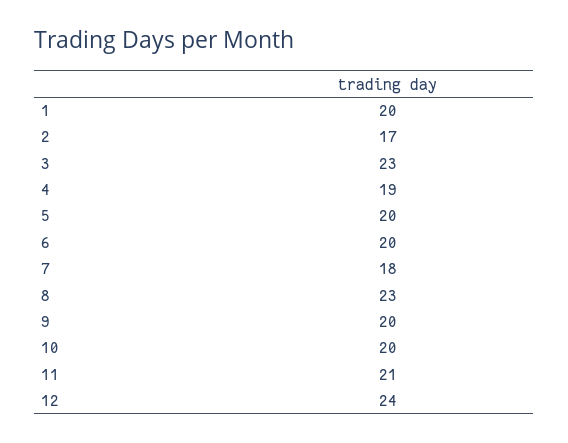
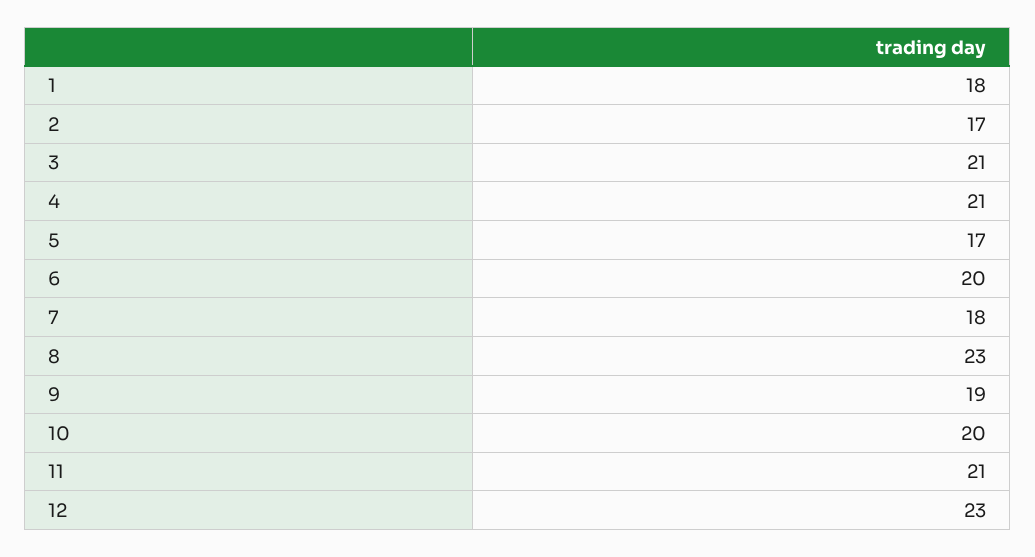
1: 20 -> 18
3: 23 -> 21
4: 19 -> 21
5: 20 -> 17
9: 20 -> 19
12: 24 -> 23

